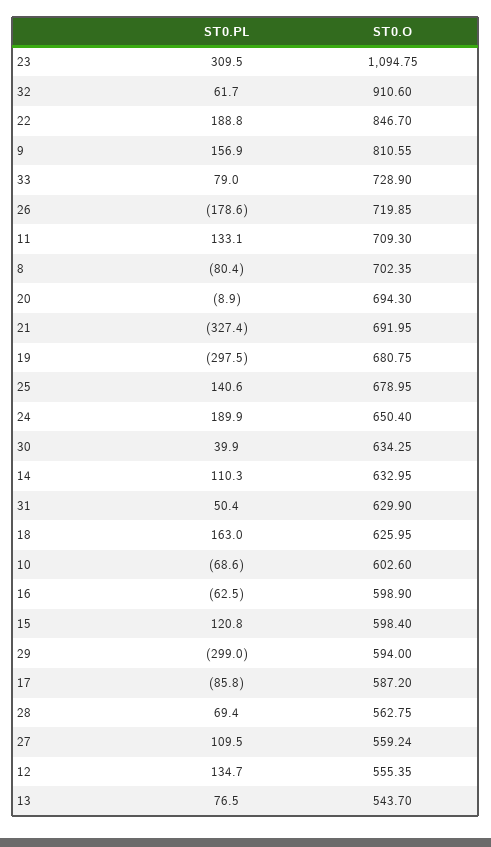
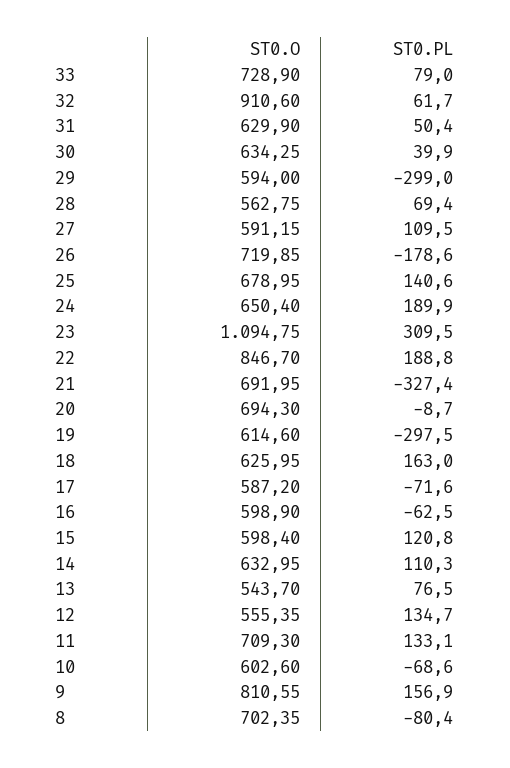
ST0.PL, 20: -8.9 -> -8.7
ST0.O, 19: 680.75 -> 614.6
ST0.PL, 17: -85.8 -> -71.6
ST0.O, 27: 559.24 -> 591.15

